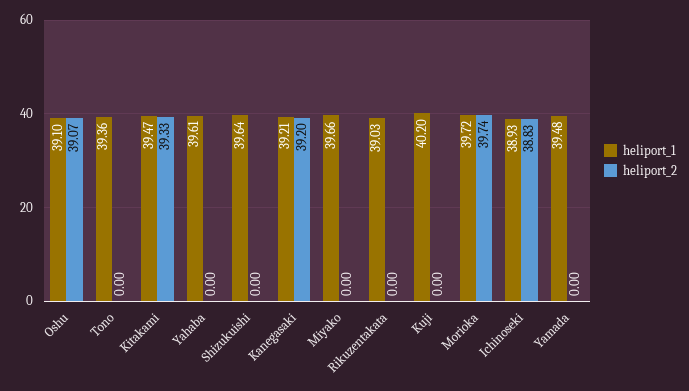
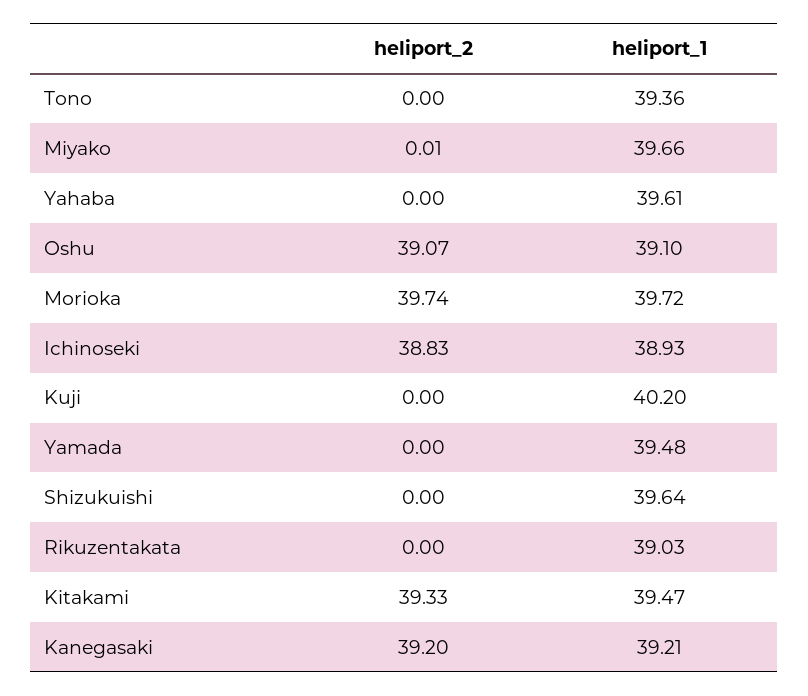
heliport_2, Miyako: 0 -> 0.01

